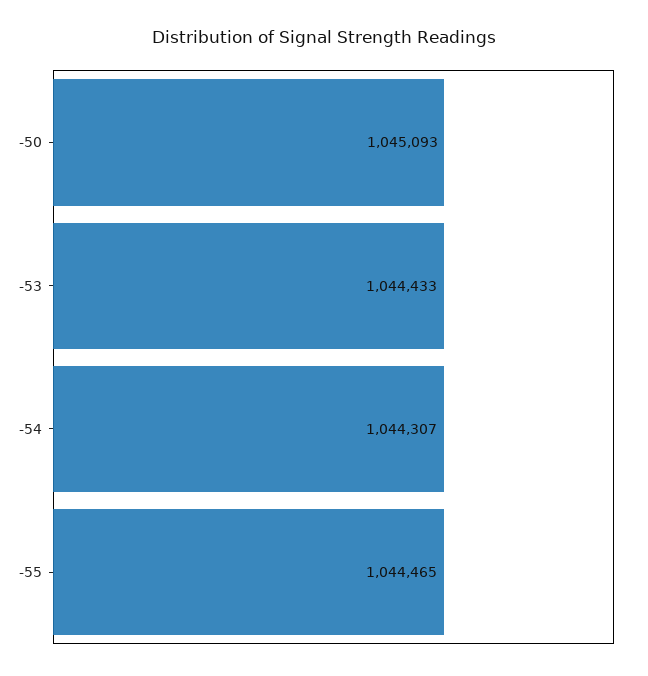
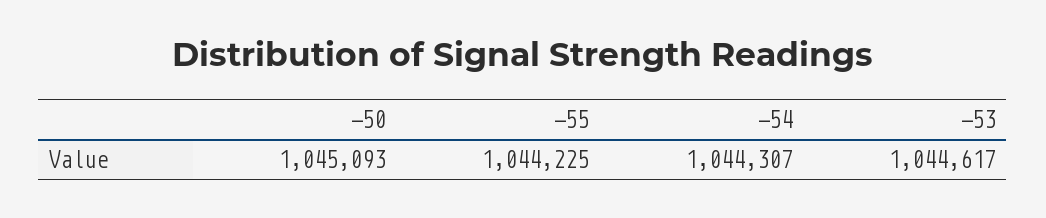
-53: 1044433 -> 1044617
-55: 1044465 -> 1044225

